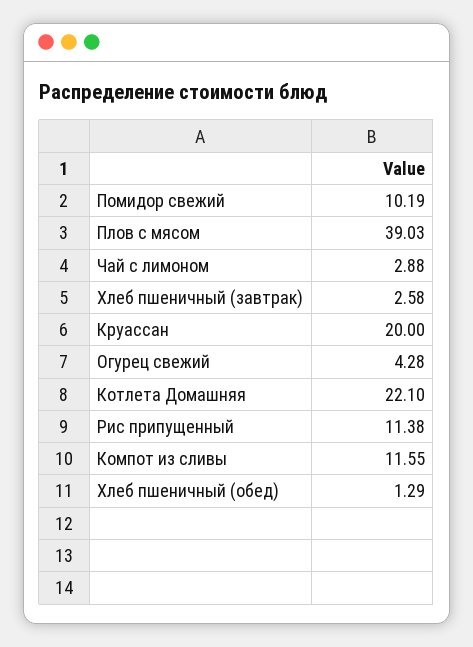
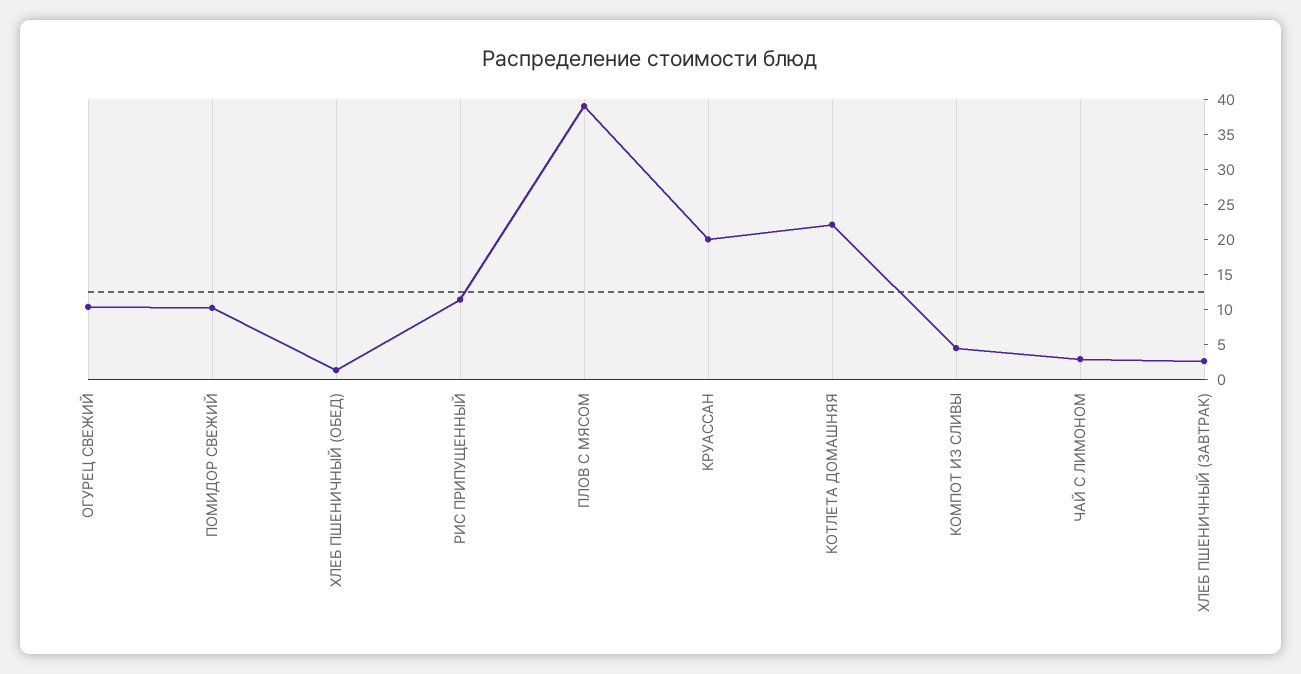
Огурец свежий: 4.28 -> 10
Компот из сливы: 11.55 -> 5

